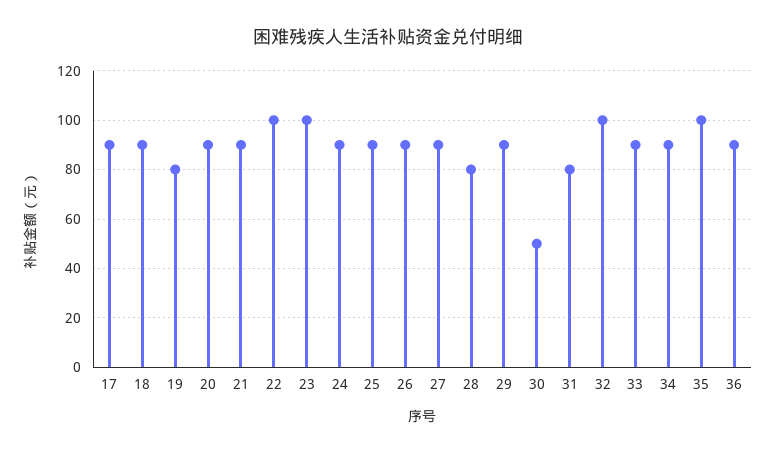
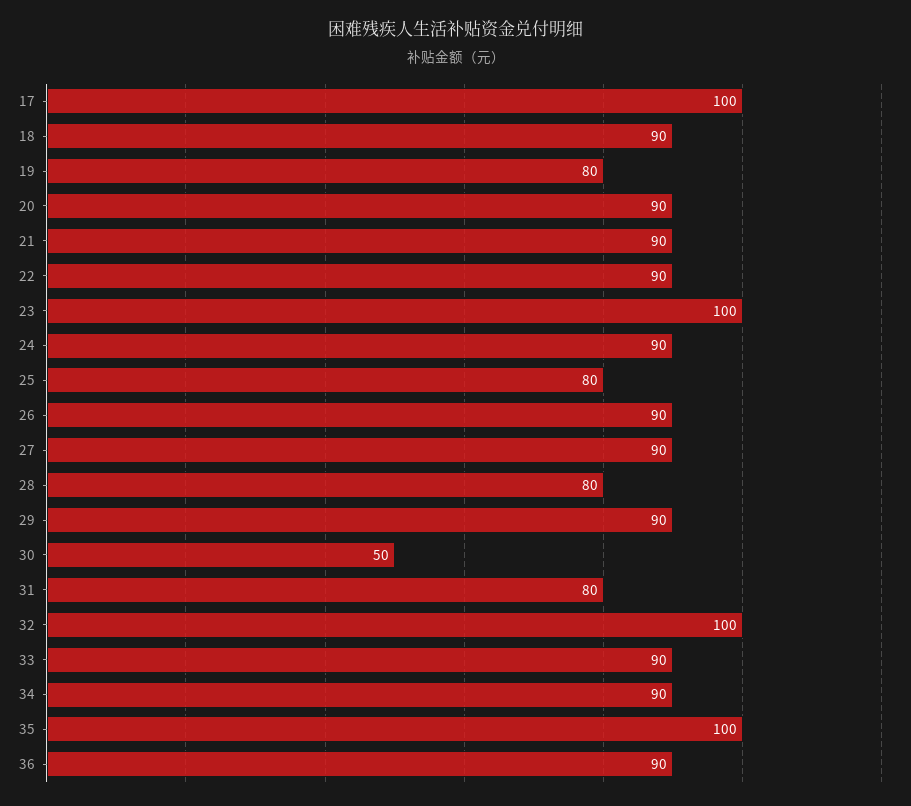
17: 90 -> 100
22: 100 -> 90
25: 90 -> 80

